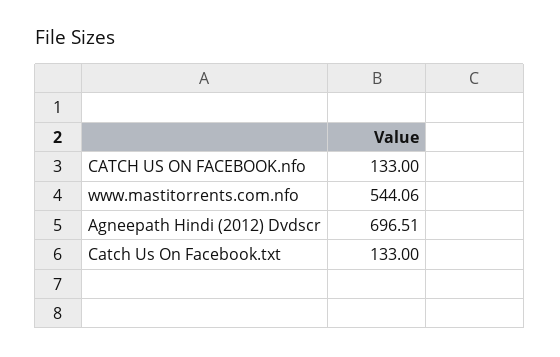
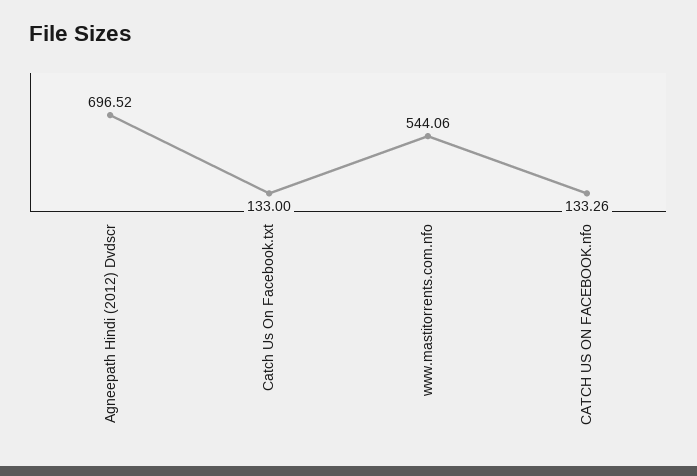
CATCH US ON FACEBOOK.nfo: 133 -> 133.26
Agneepath Hindi (2012) Dvdscr: 696.51 -> 696.52

